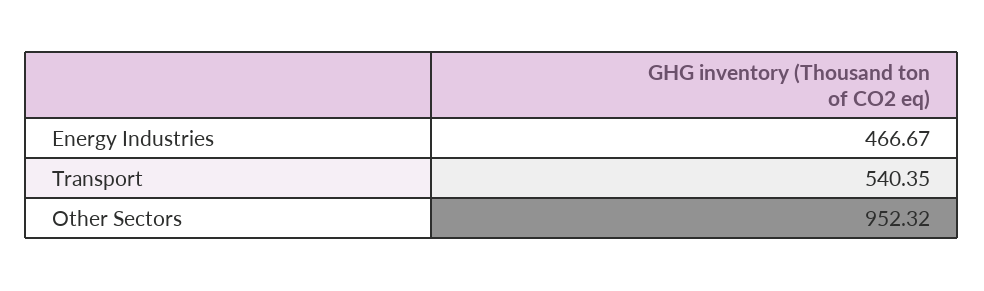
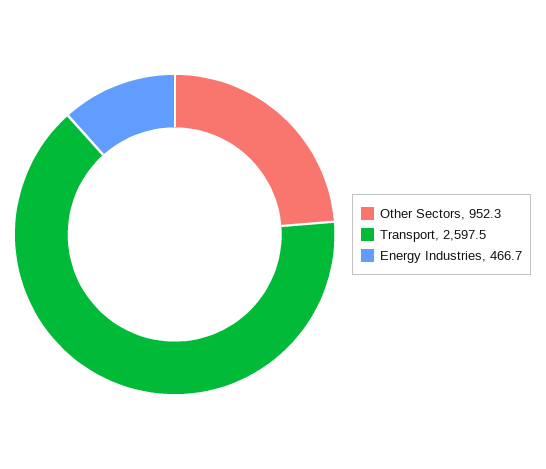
Transport: 540.35 -> 2597.5

